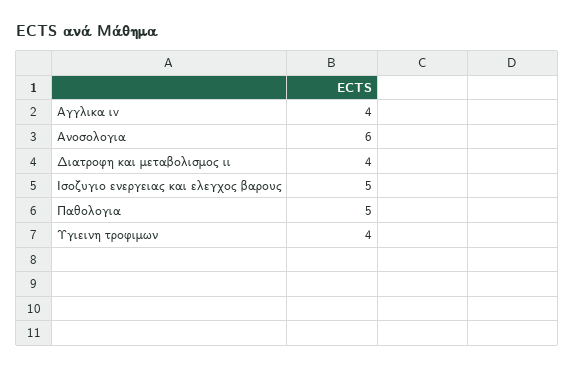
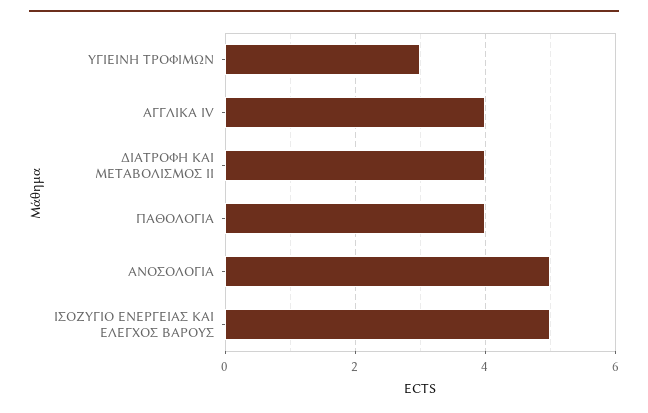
Ανοσολογια: 6 -> 5
Παθολογια: 5 -> 4
Υγιεινη τροφιμων: 4 -> 3

